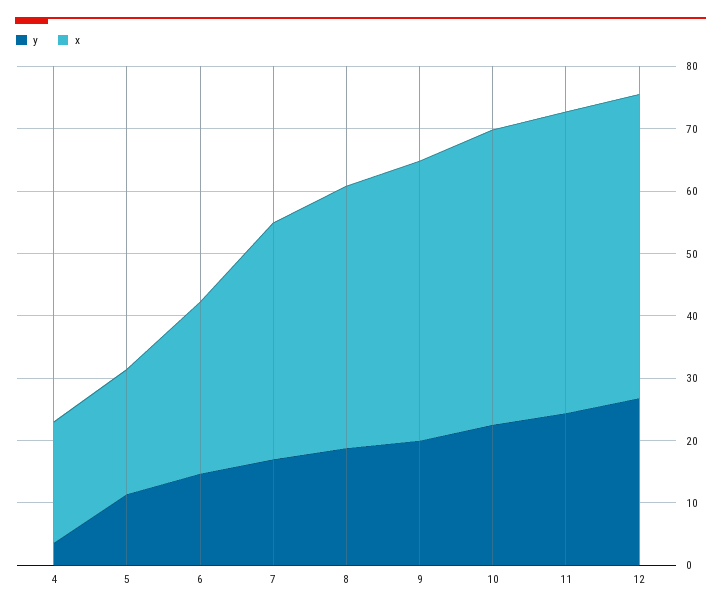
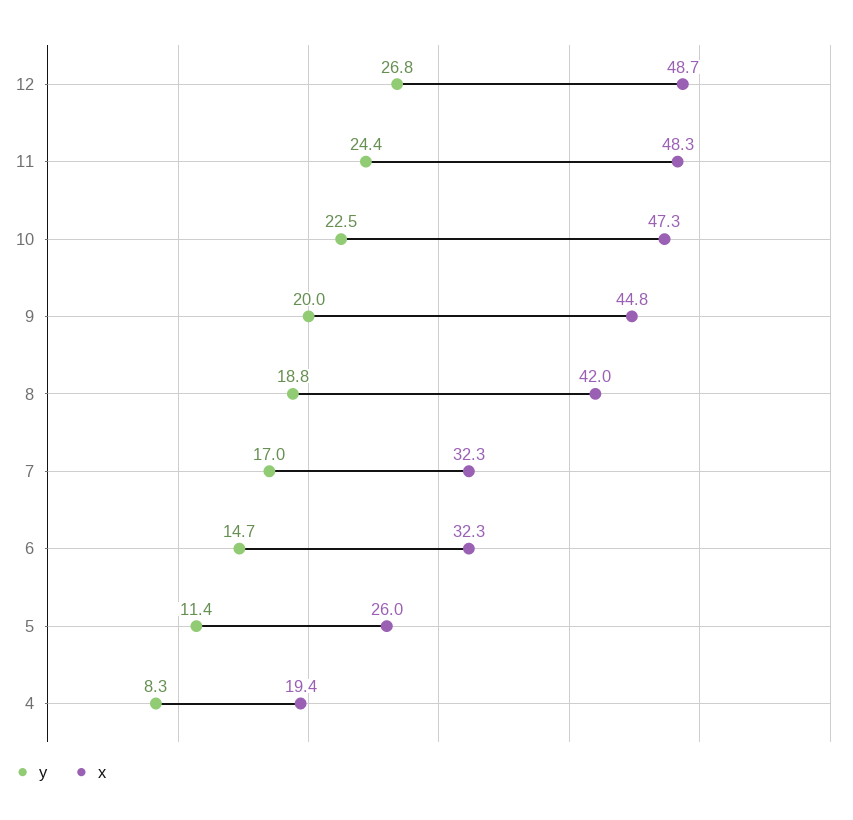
y, 4: 4 -> 8.3
x, 5: 20 -> 26
x, 6: 28 -> 32.3
x, 7: 38 -> 32.3

